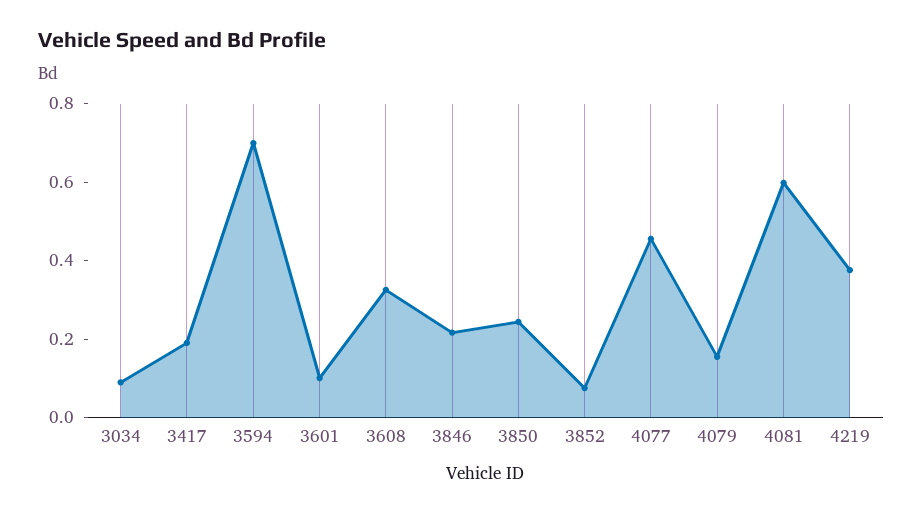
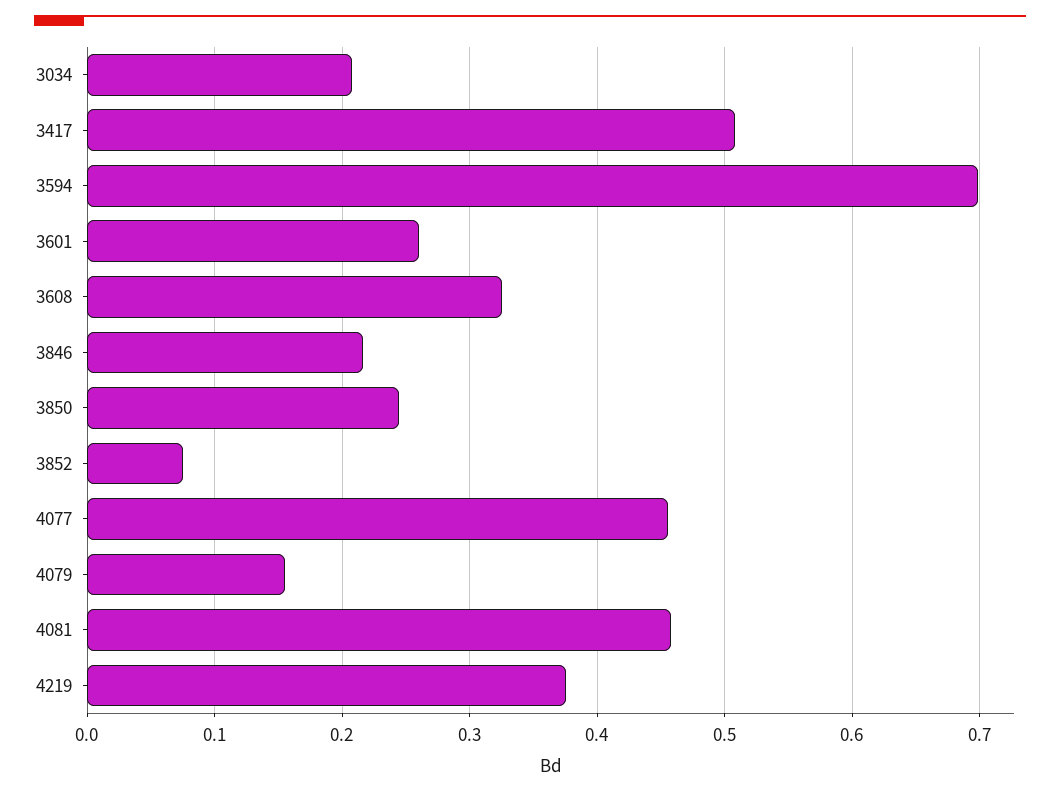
3034: 0.1 -> 0.21
3417: 0.2 -> 0.51
3601: 0.1 -> 0.26
4081: 0.6 -> 0.46

